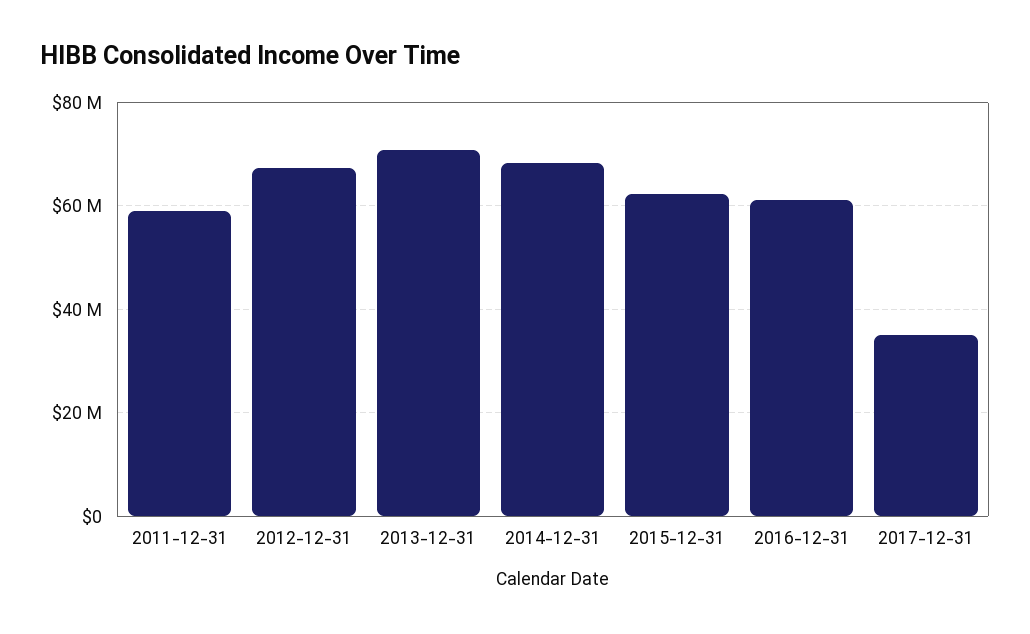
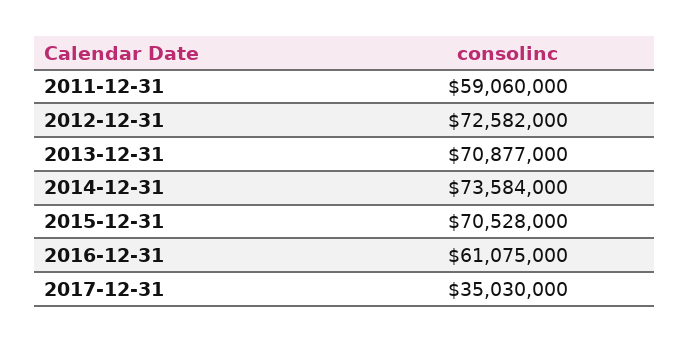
2012-12-31: 68000000 -> 72582000
2014-12-31: 68000000 -> 73584000
2015-12-31: 62000000 -> 70528000

